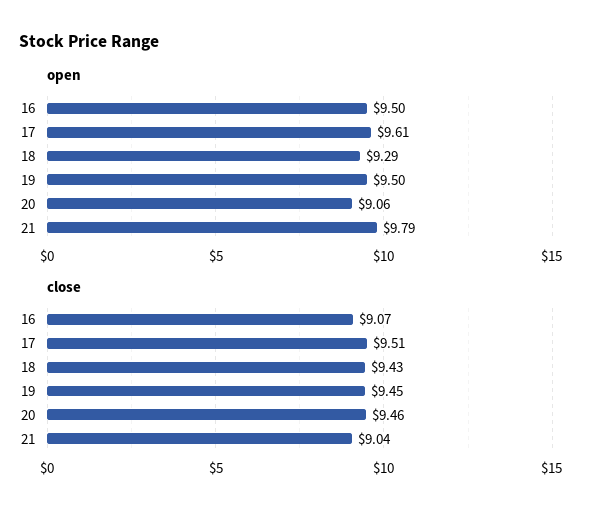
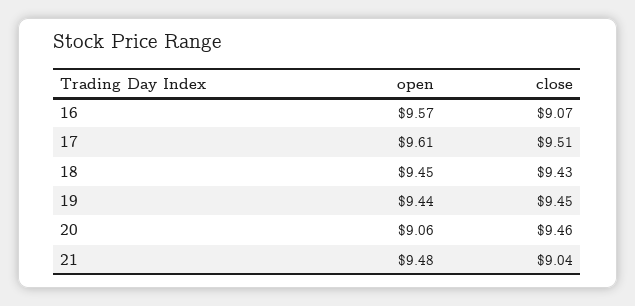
open, 16: 9.5 -> 9.57
open, 18: 9.29 -> 9.45
open, 19: 9.5 -> 9.44
open, 21: 9.79 -> 9.48

